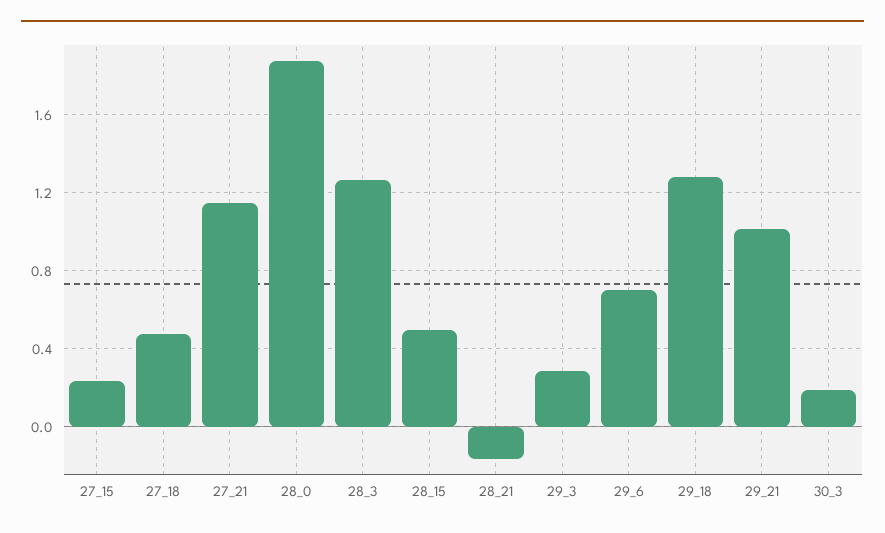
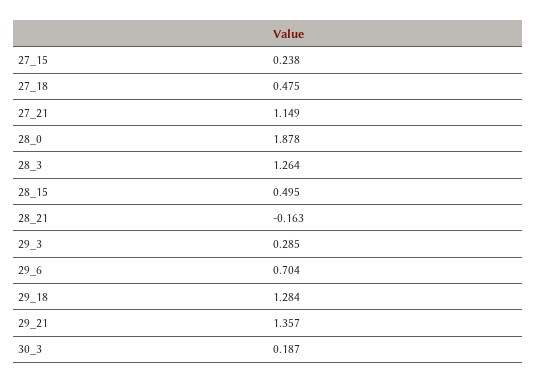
29_21: 1 -> 1.357

